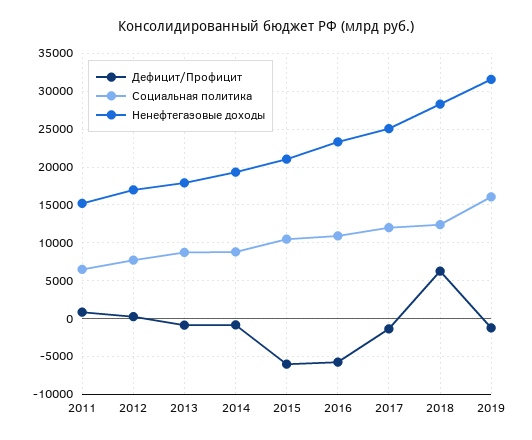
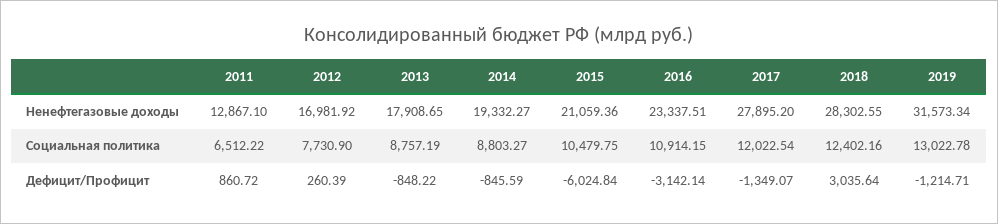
Ненефтегазовые доходы, 2011: 15000 -> 12867.1
Дефицит/Профицит, 2016: -6000 -> -3142.14
Ненефтегазовые доходы, 2017: 25000 -> 27895.2
Дефицит/Профицит, 2018: 6000 -> 3035.64
Социальная политика, 2019: 16000 -> 13022.78

